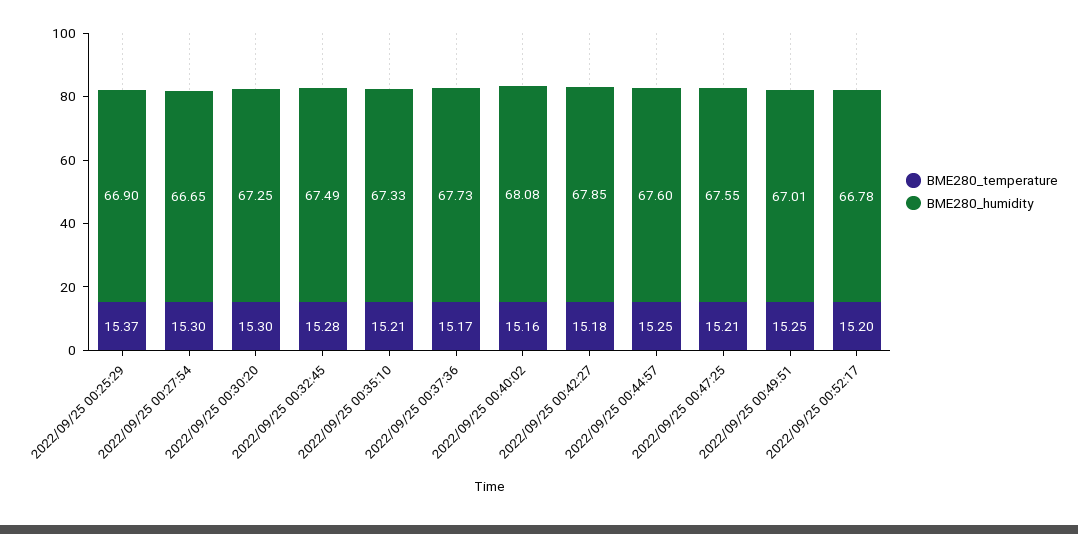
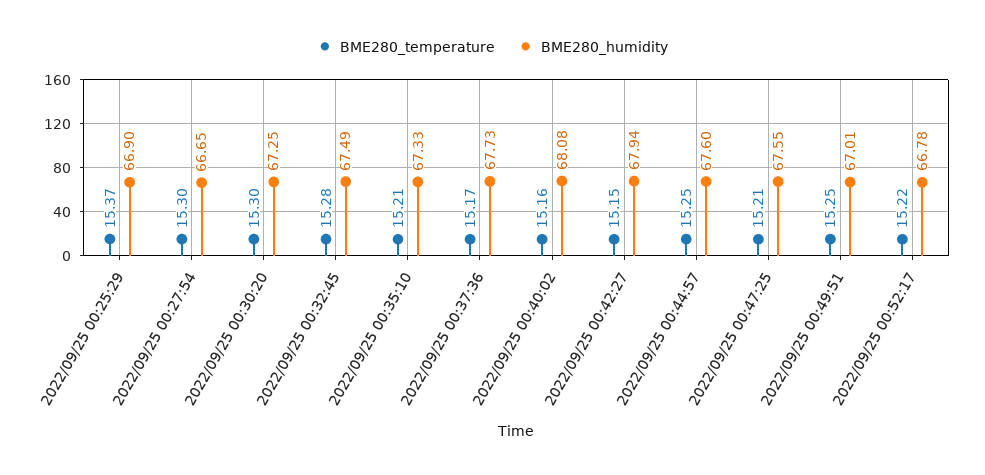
BME280_temperature, 2022/09/25 00:42:27: 15.18 -> 15.15
BME280_humidity, 2022/09/25 00:42:27: 67.85 -> 67.94
BME280_temperature, 2022/09/25 00:52:17: 15.2 -> 15.22

